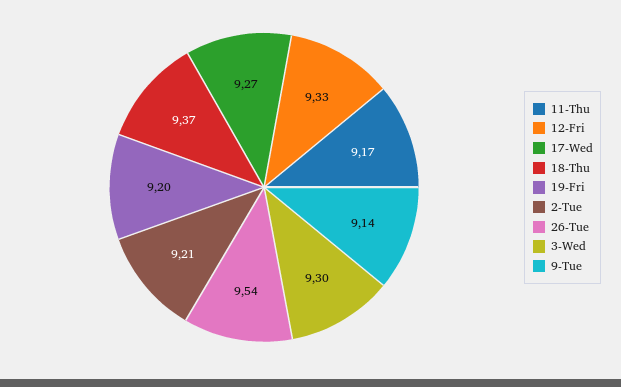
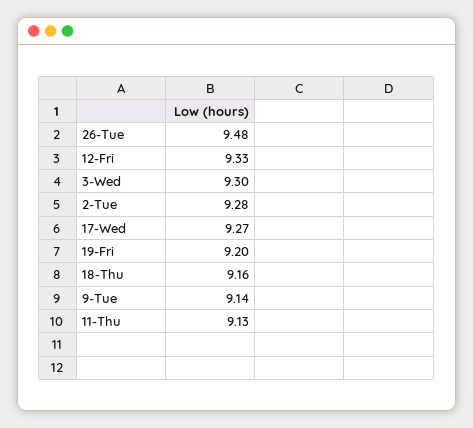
11-Thu: 9.17 -> 9.13
18-Thu: 9.37 -> 9.16
2-Tue: 9.21 -> 9.28
26-Tue: 9.54 -> 9.48

